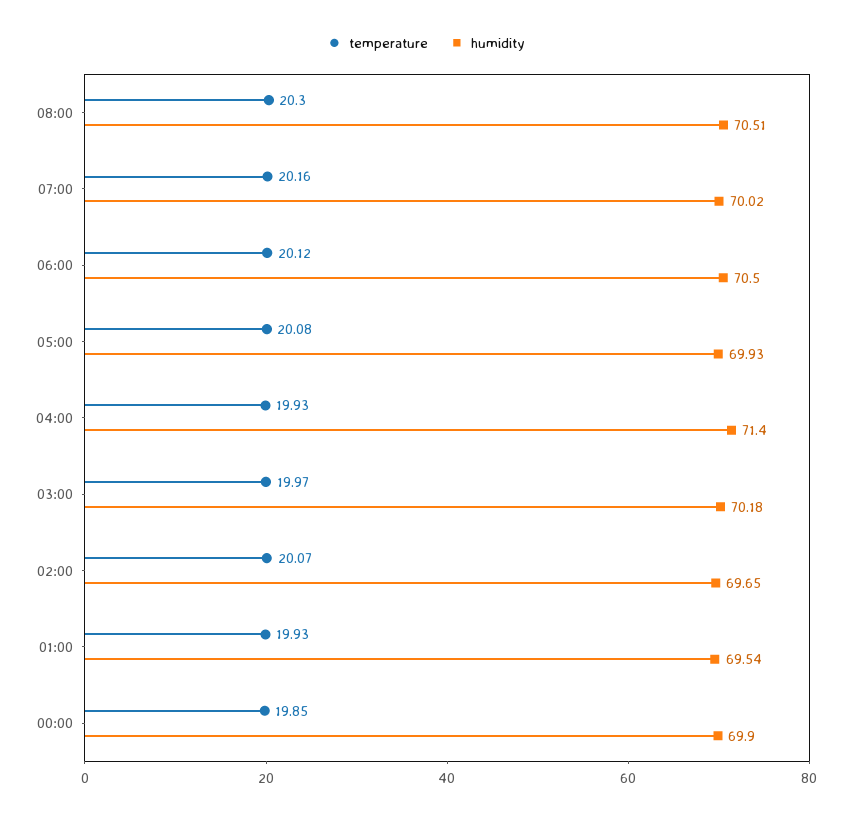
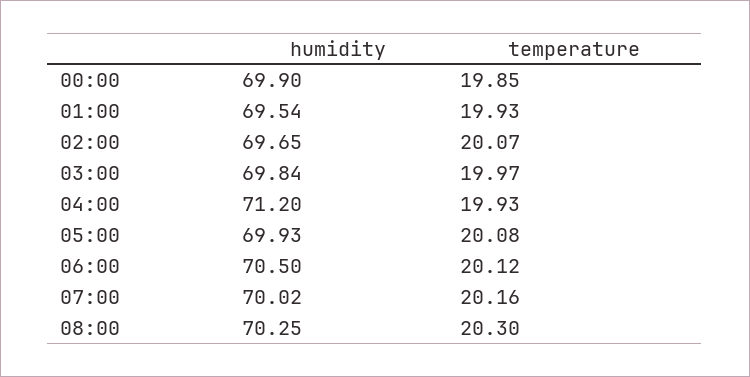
humidity, 08:00: 70.51 -> 70.25
humidity, 04:00: 71.4 -> 71.2
humidity, 03:00: 70.18 -> 69.84

